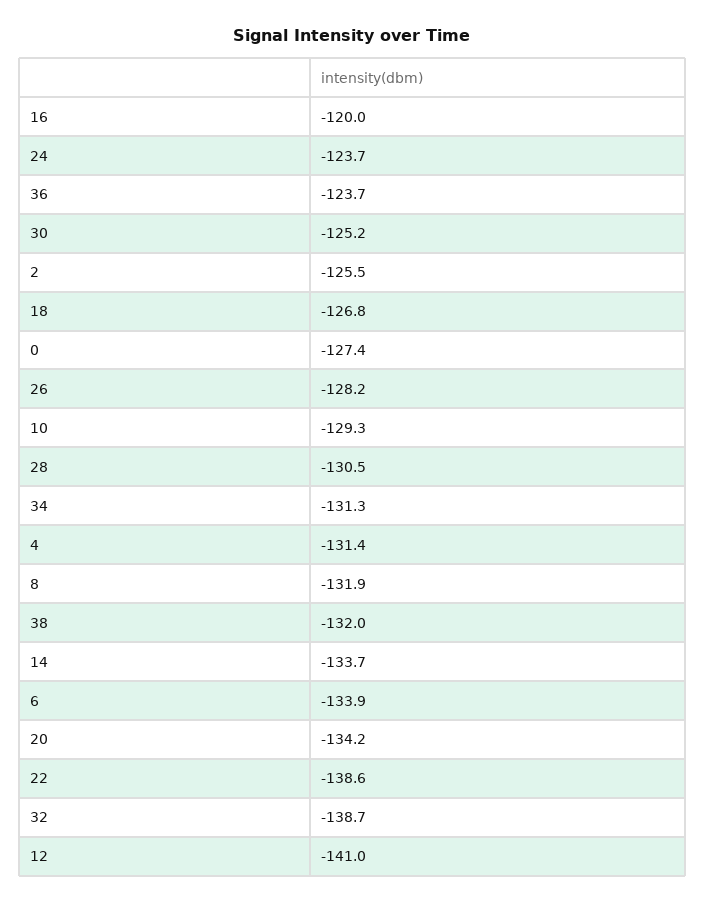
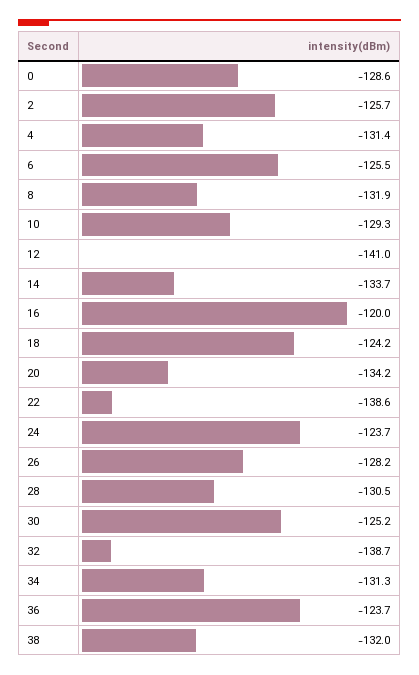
2: -125.5 -> -125.7
18: -126.8 -> -124.2
0: -127.4 -> -128.6
6: -133.9 -> -125.5

